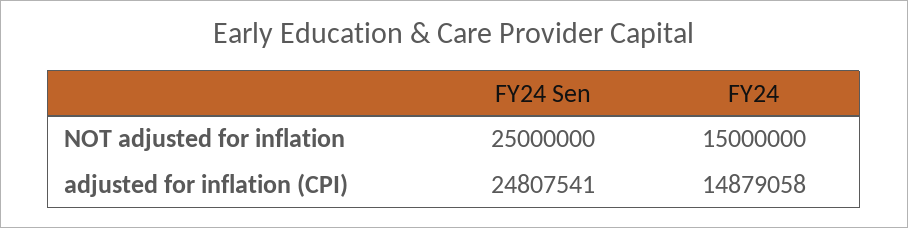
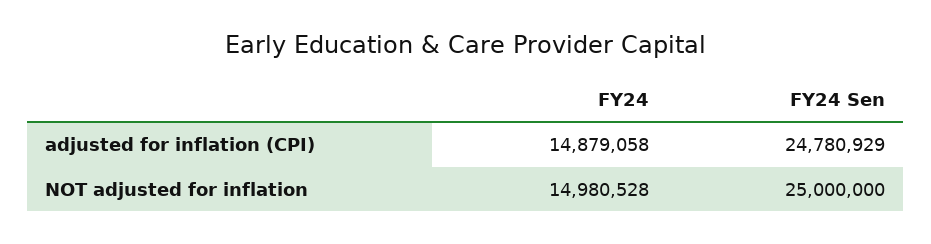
FY24, NOT adjusted for inflation: 15000000 -> 14980528
FY24 Sen, adjusted for inflation (CPI): 24807541 -> 24780929

